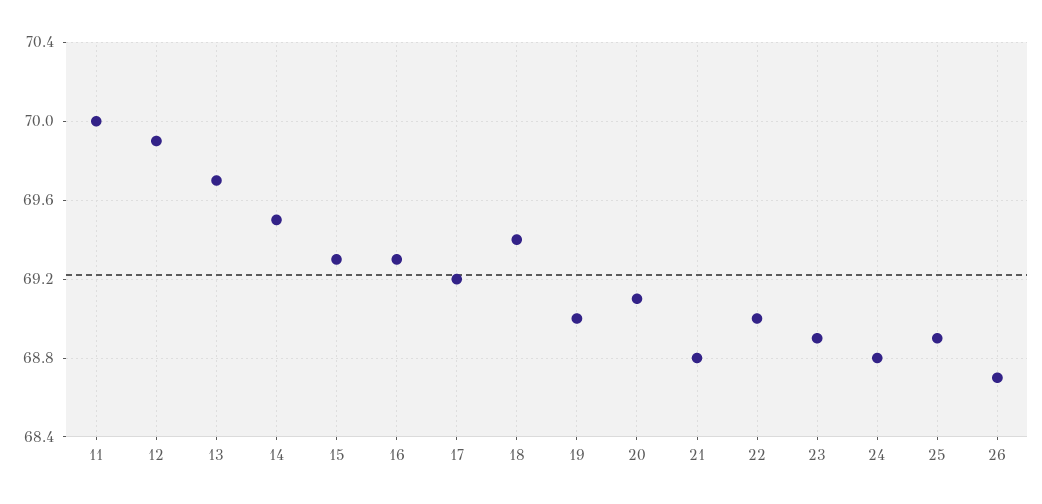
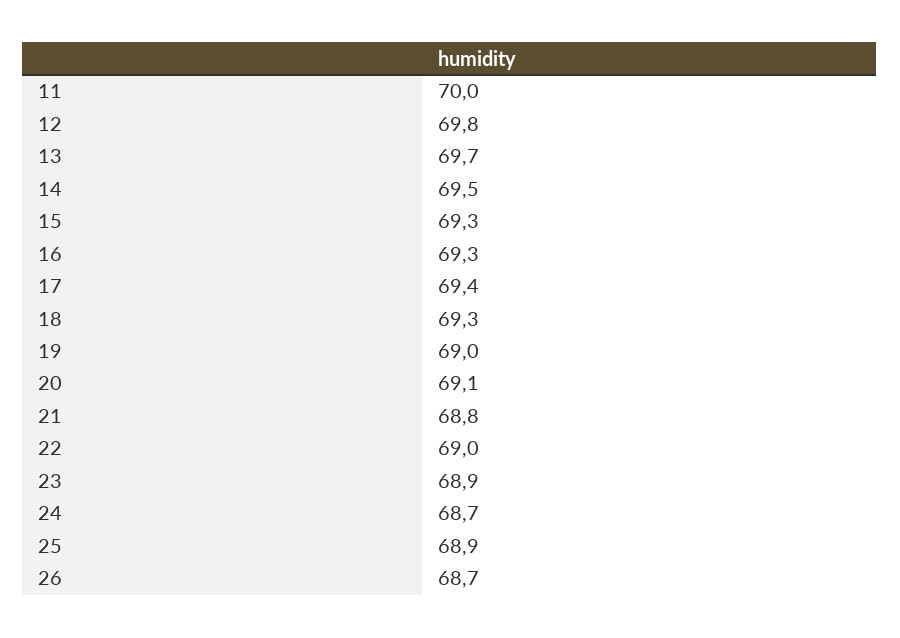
12: 69.9 -> 69.8
17: 69.2 -> 69.4
18: 69.4 -> 69.3
24: 68.8 -> 68.7

